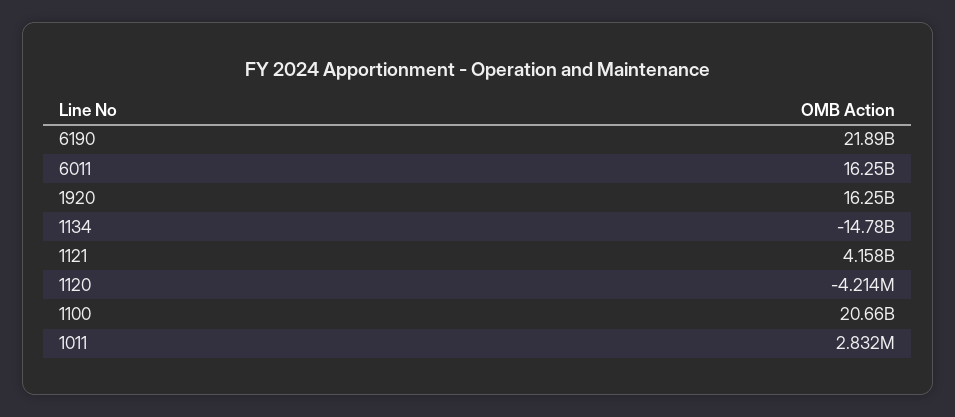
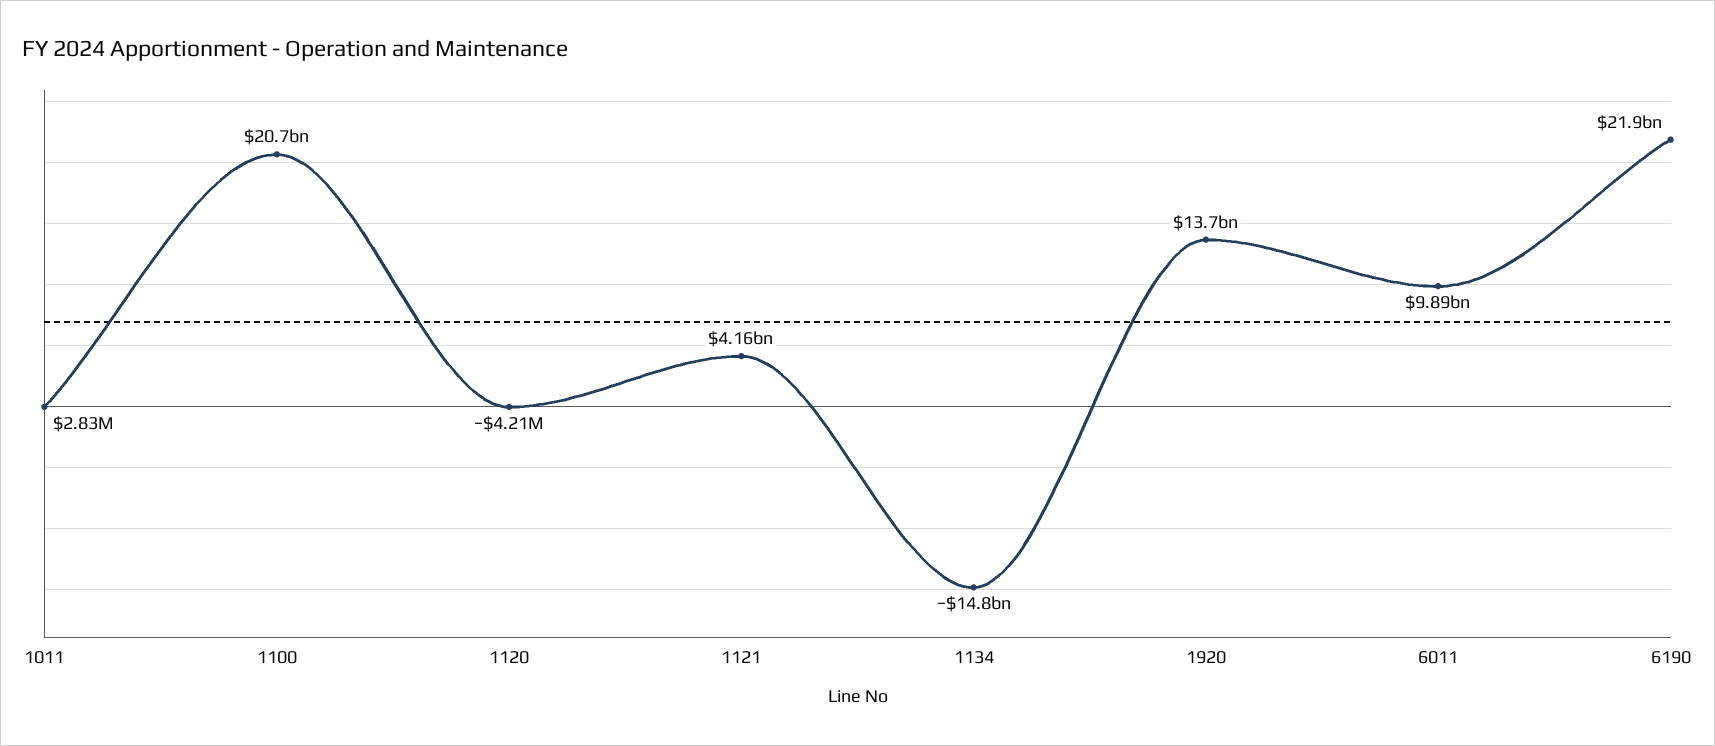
6011: 16250000000 -> 9890000000
1920: 16250000000 -> 13700000000

